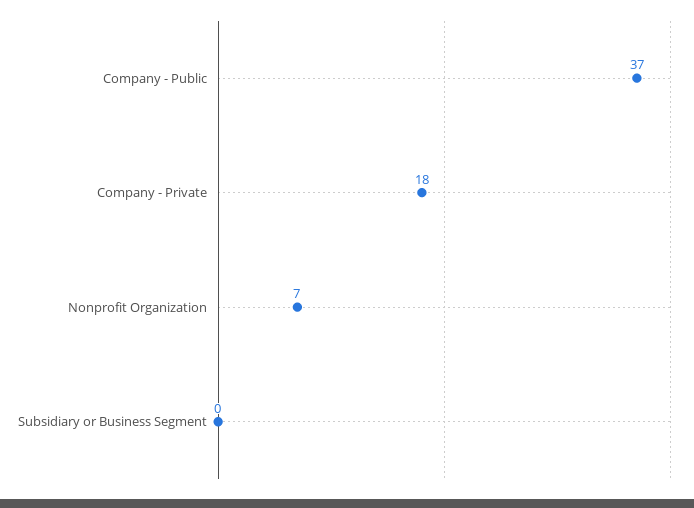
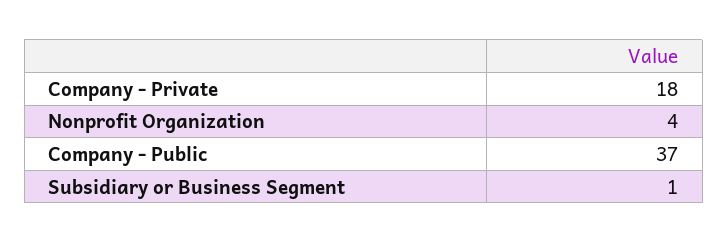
Nonprofit Organization: 7 -> 4
Subsidiary or Business Segment: 0 -> 1

